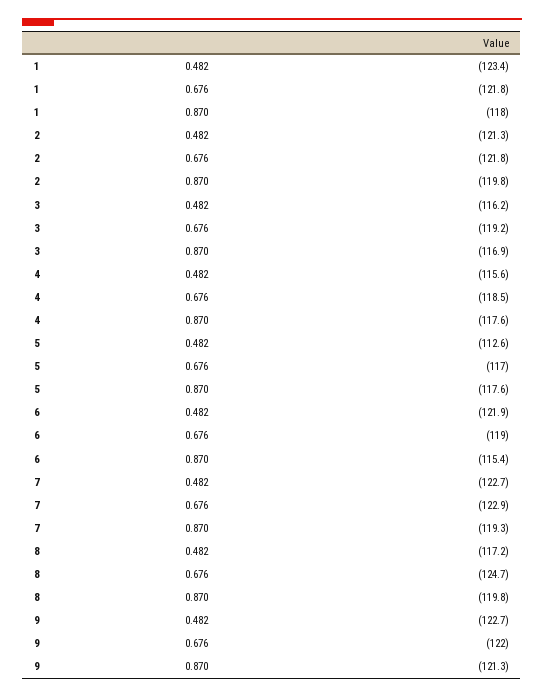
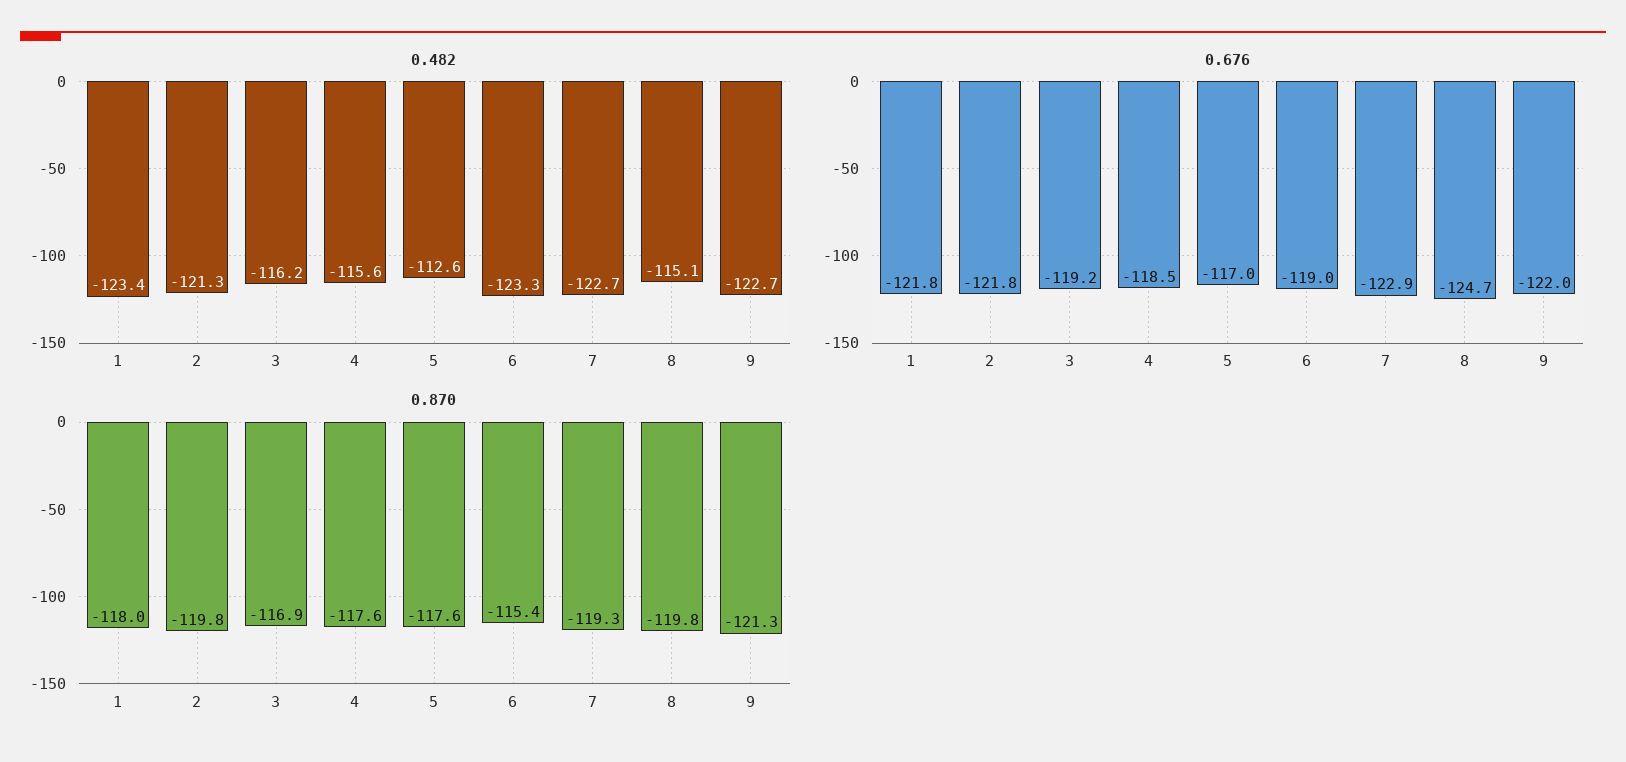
0.482, 6: -121.9 -> -123.3
0.482, 8: -117.2 -> -115.1

